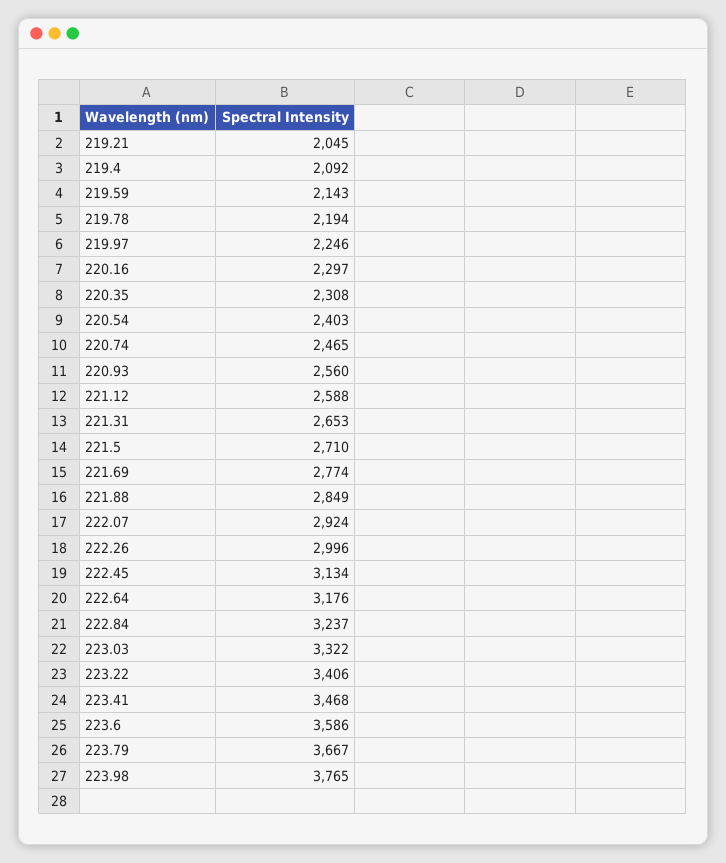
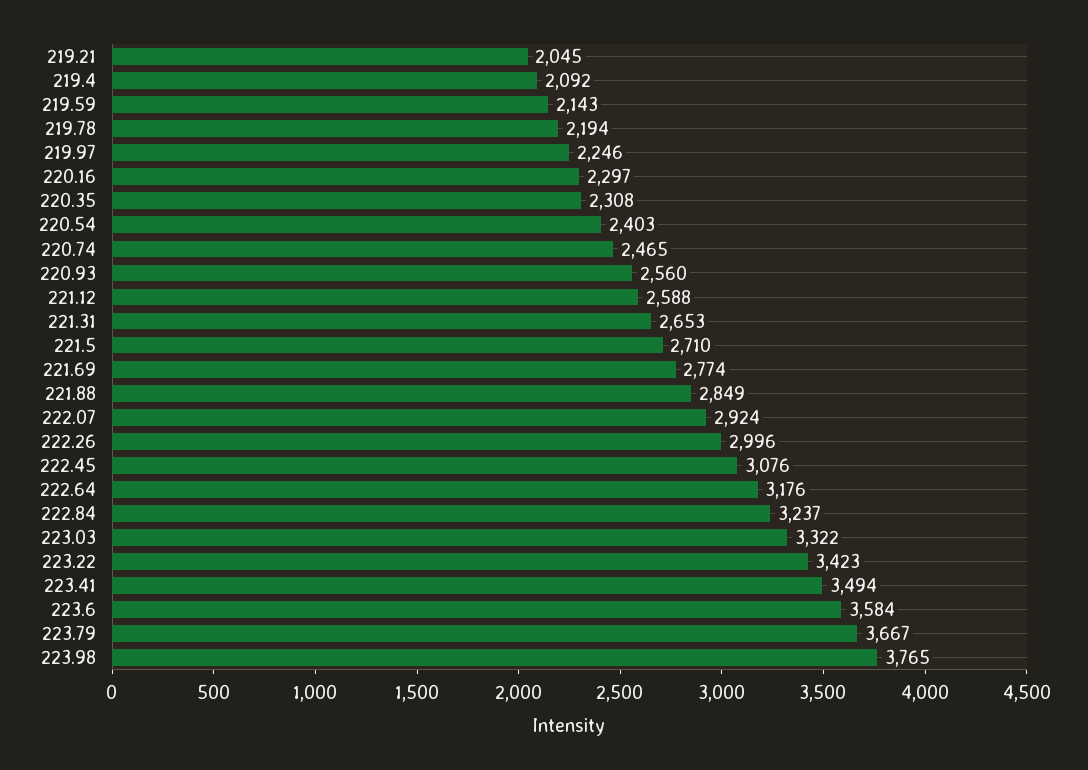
222.45: 3134 -> 3076
223.22: 3406 -> 3423
223.41: 3468 -> 3494
223.6: 3586 -> 3584

